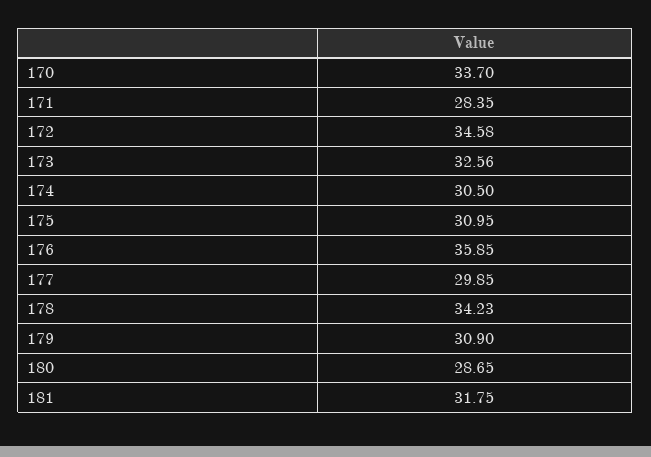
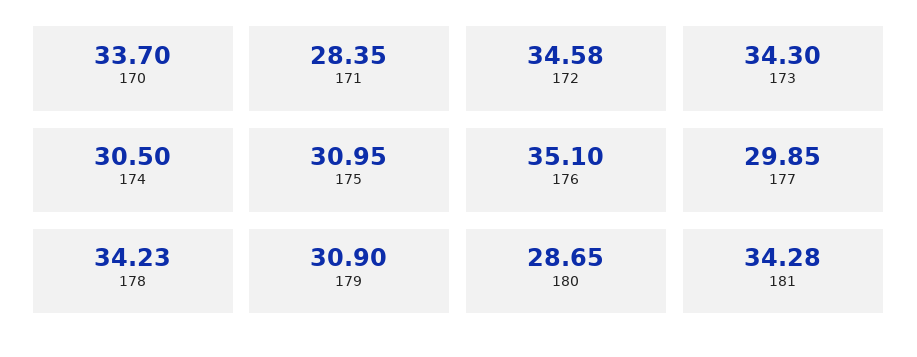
173: 32.56 -> 34.3
176: 35.85 -> 35.1
181: 31.75 -> 34.28

